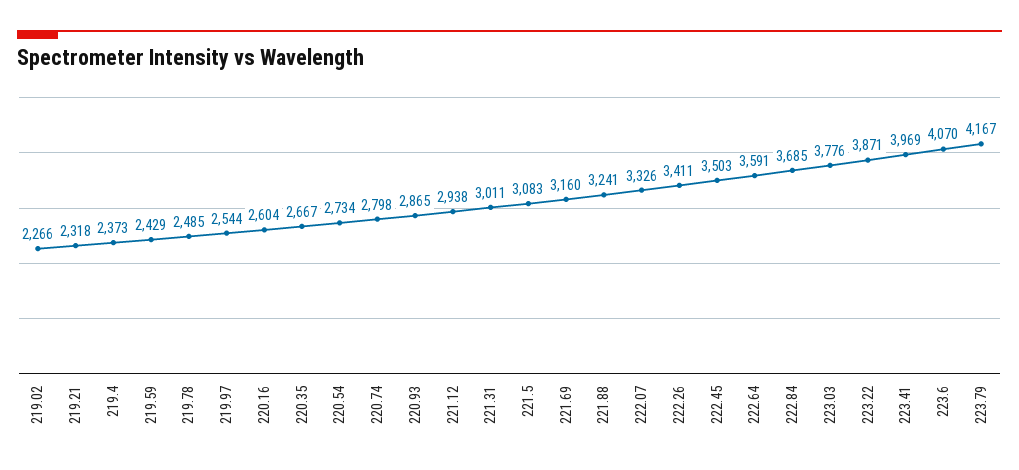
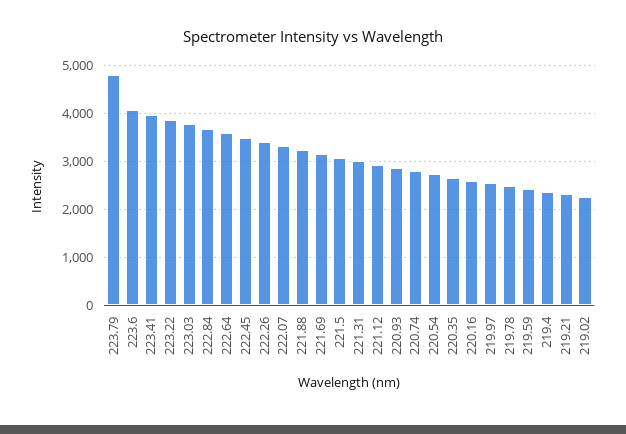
223.79: 4167 -> 4800

